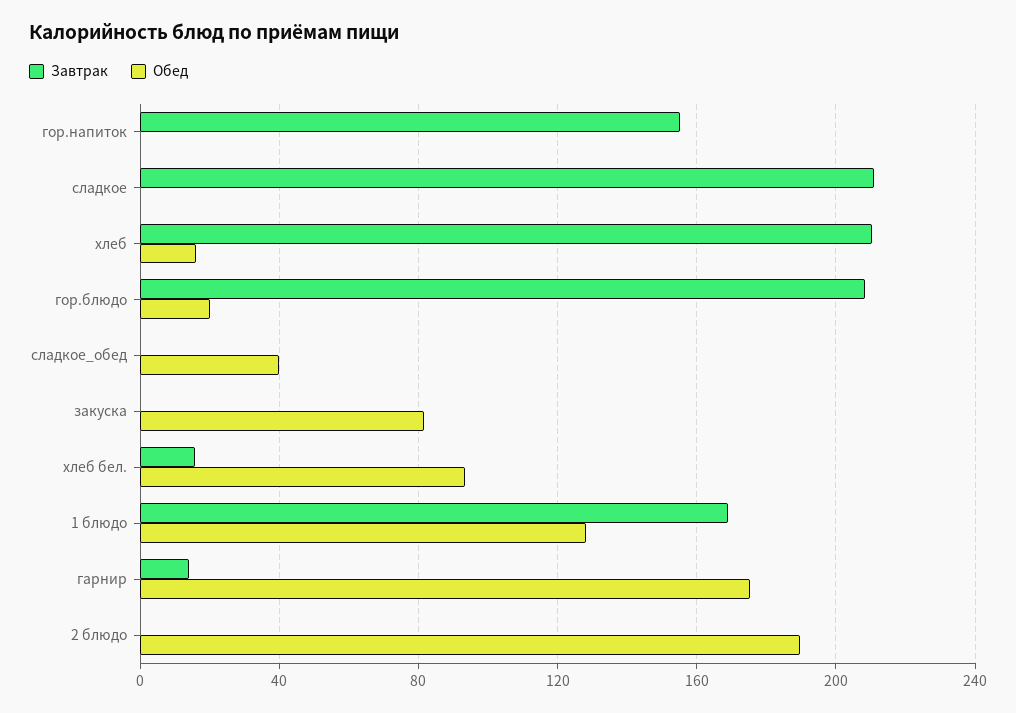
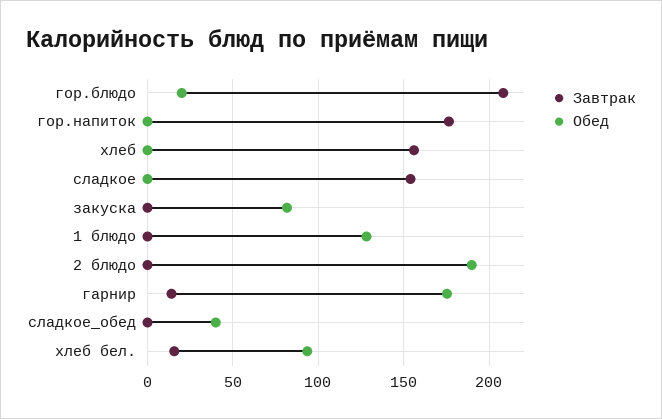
Завтрак, гор.напиток: 155 -> 175
Завтрак, сладкое: 210 -> 155
Завтрак, хлеб: 210 -> 155
Обед, хлеб: 15 -> 0
Завтрак, 1 блюдо: 170 -> 0

